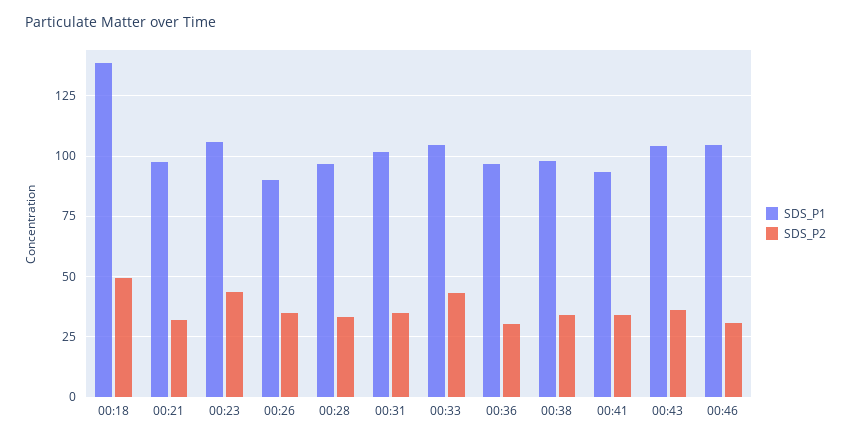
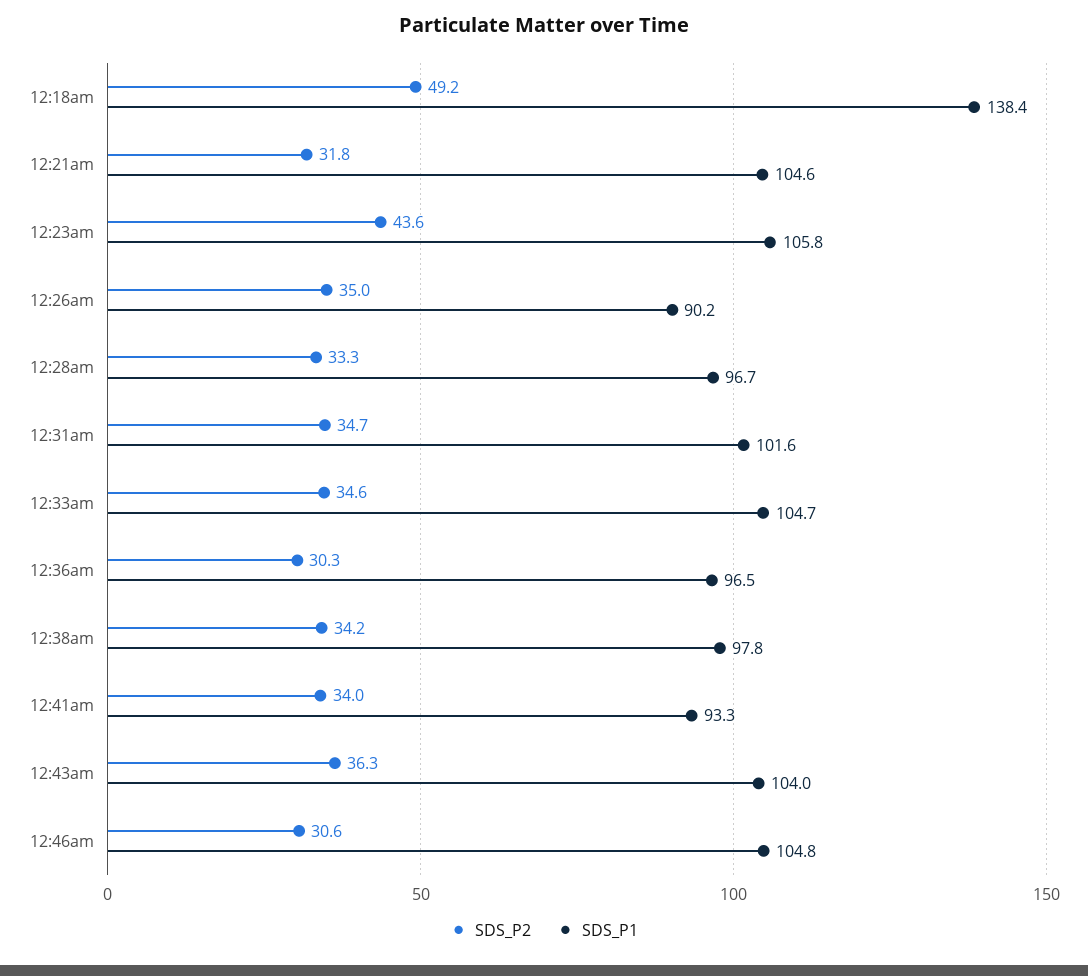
SDS_P1, 00:21: 97.5 -> 104.6
SDS_P2, 00:33: 42.5 -> 34.6

